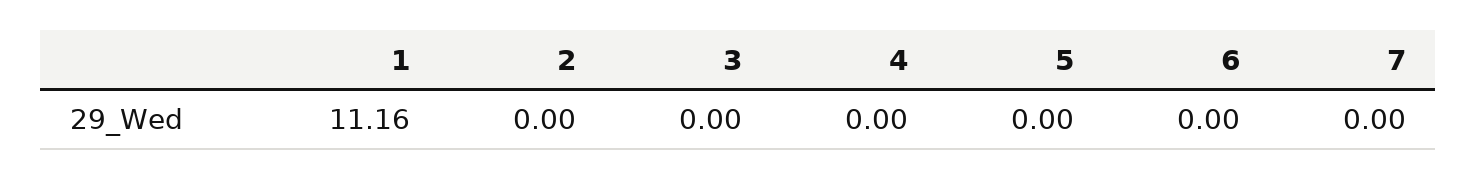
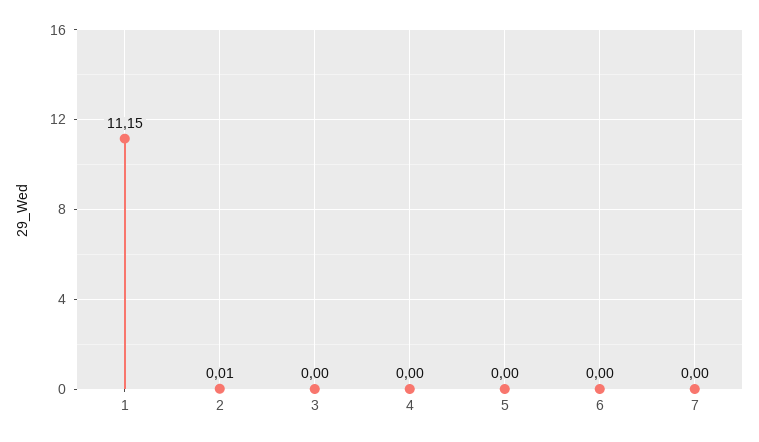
1: 11.16 -> 11.15
2: 0 -> 0.01

